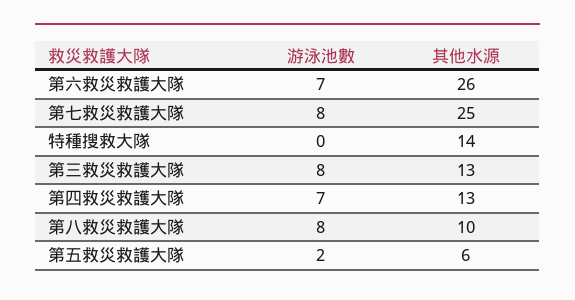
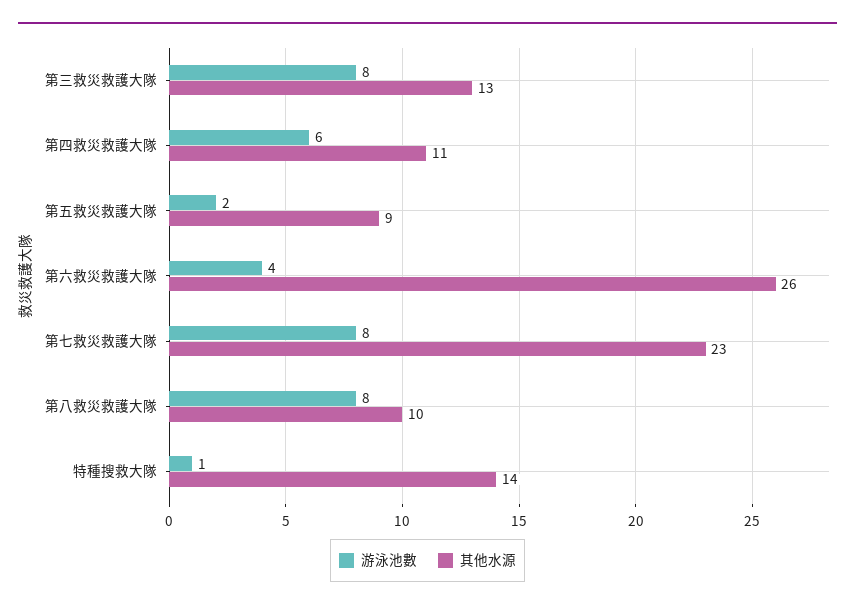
游泳池數, 第六救災救護大隊: 7 -> 4
其他水源, 第七救災救護大隊: 25 -> 23
游泳池數, 特種搜救大隊: 0 -> 1
游泳池數, 第四救災救護大隊: 7 -> 6
其他水源, 第四救災救護大隊: 13 -> 11
其他水源, 第五救災救護大隊: 6 -> 9

